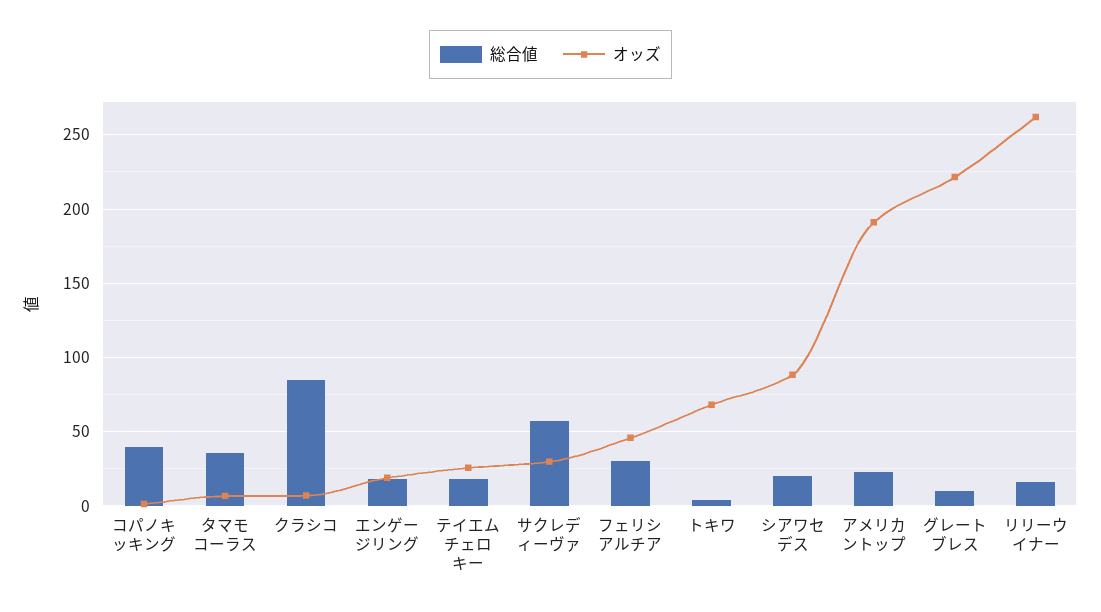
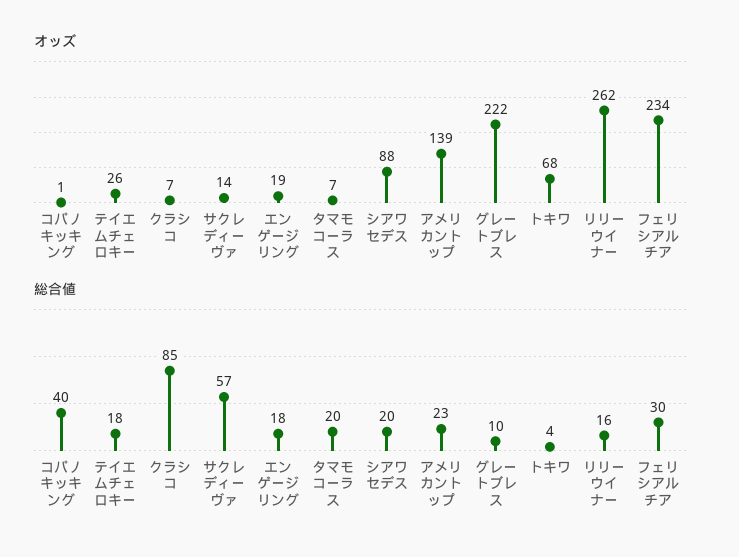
総合値, タマモコーラス: 35 -> 20
オッズ, サクレディーヴァ: 30 -> 14
オッズ, フェリシアルチア: 45 -> 234
オッズ, アメリカントップ: 190 -> 139

